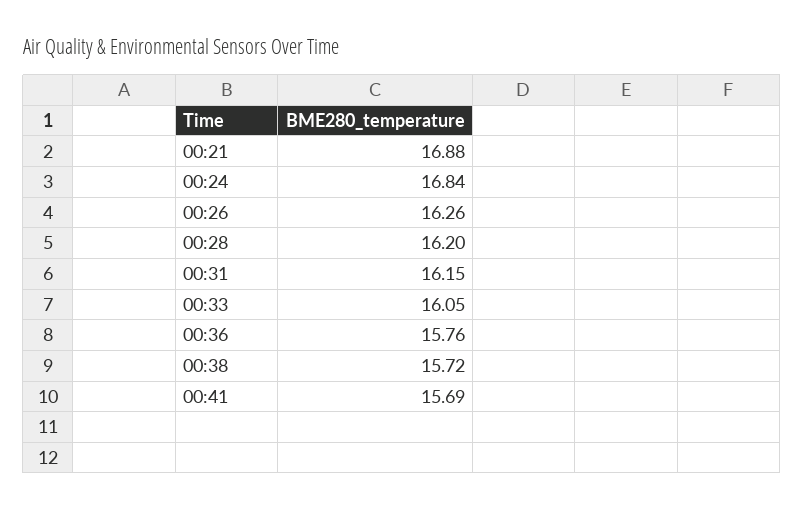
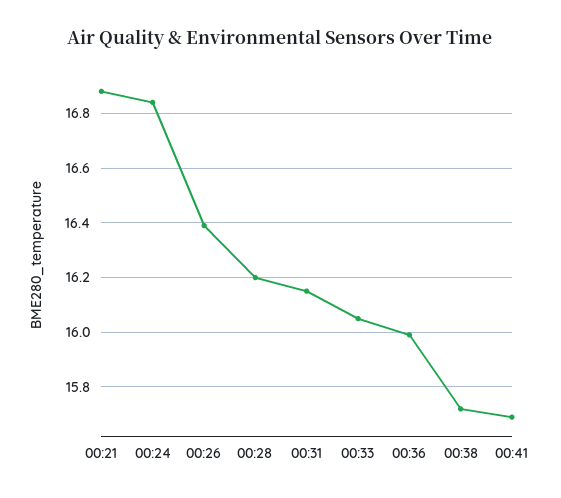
00:26: 16.26 -> 16.4
00:36: 15.76 -> 16

